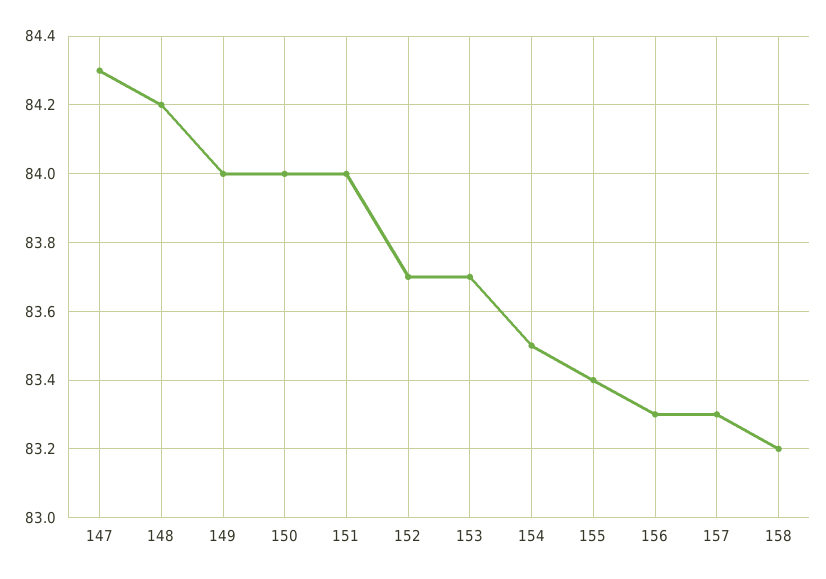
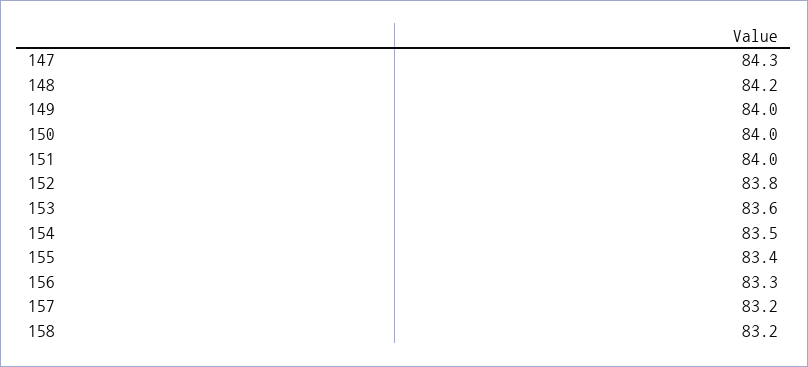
152: 83.7 -> 83.8
153: 83.7 -> 83.6
157: 83.3 -> 83.2

